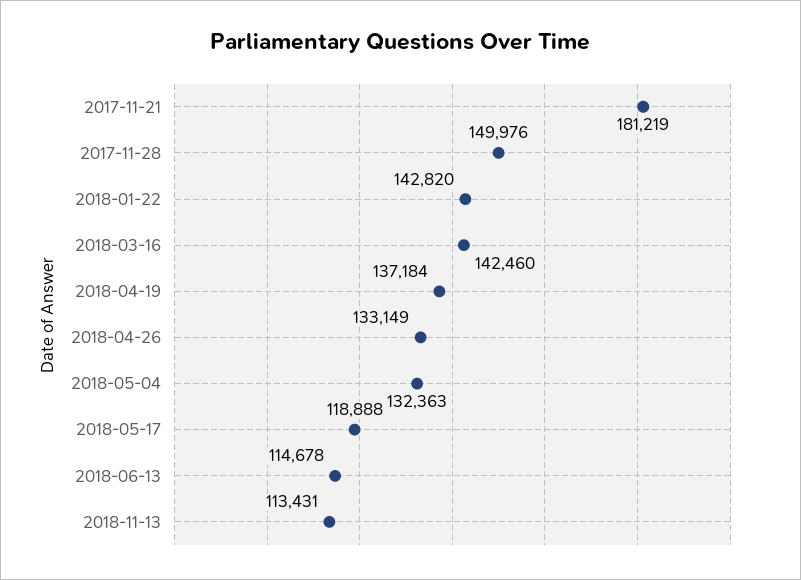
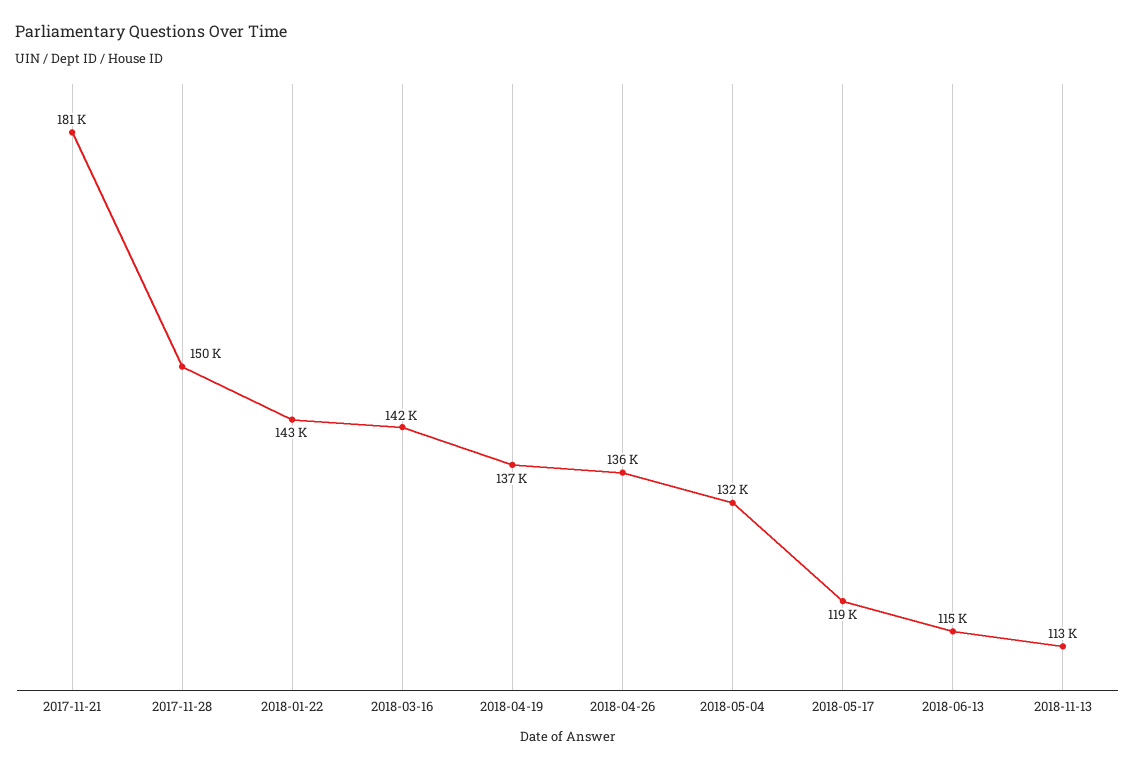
2018-04-26: 133149 -> 136000

